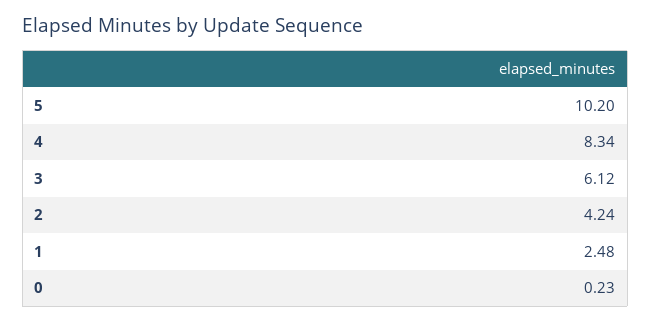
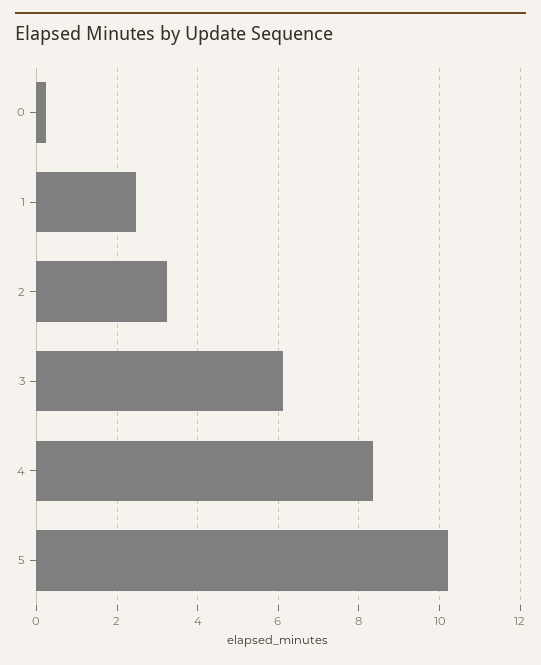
2: 4.24 -> 3.2

